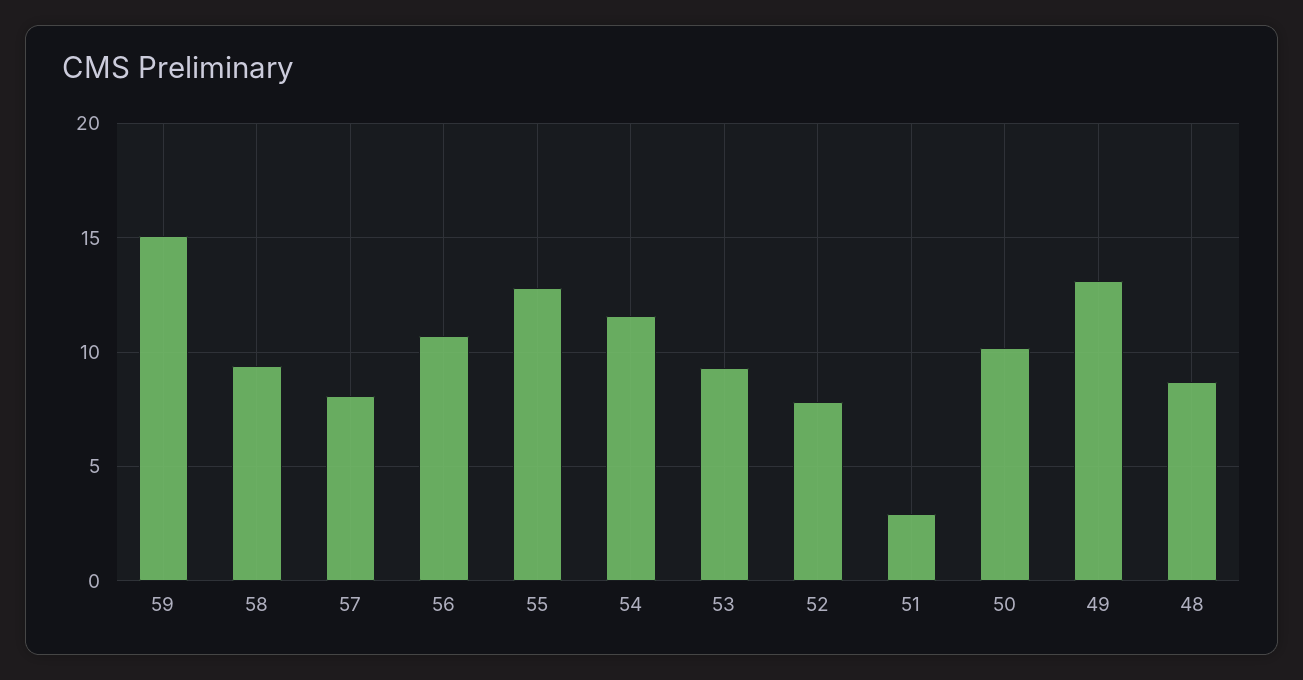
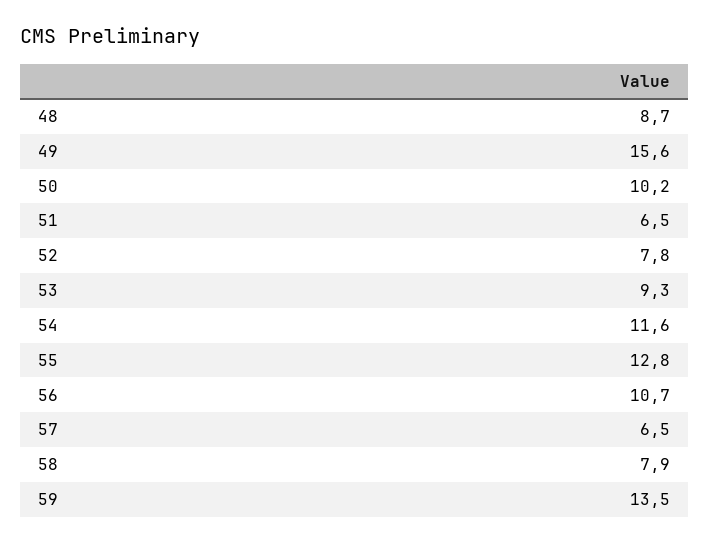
59: 15 -> 13.5
58: 9.5 -> 7.9
57: 8 -> 6.5
51: 3 -> 6.5
49: 13 -> 15.6

